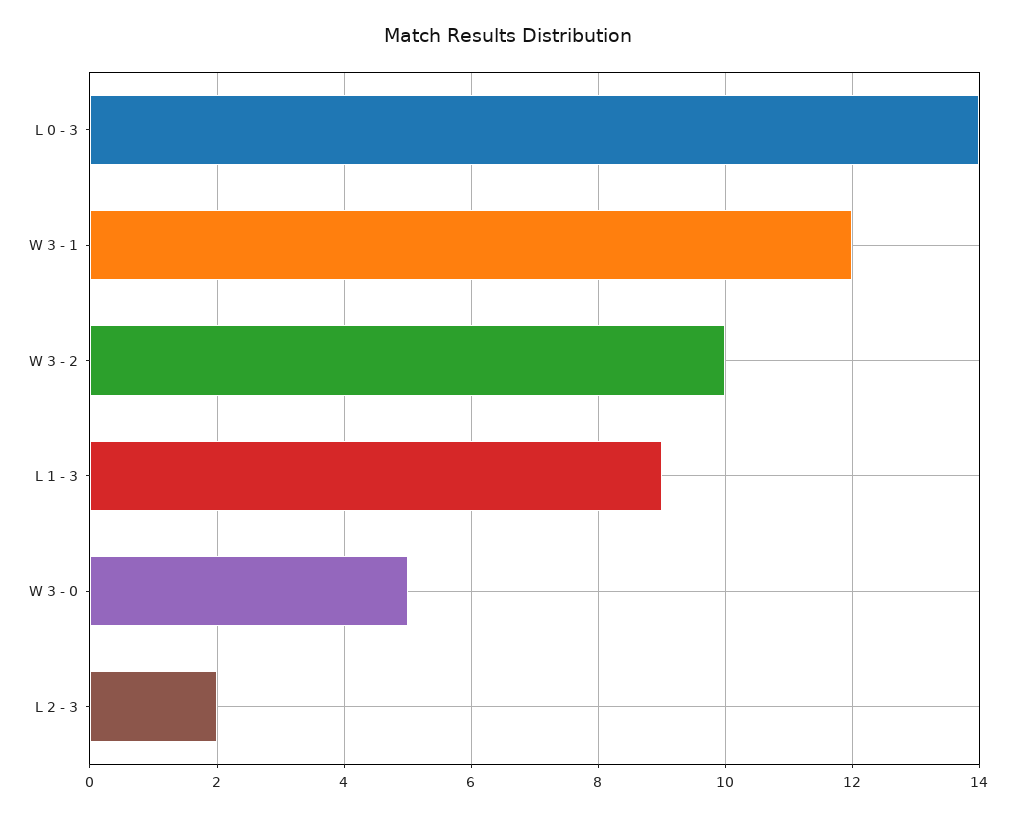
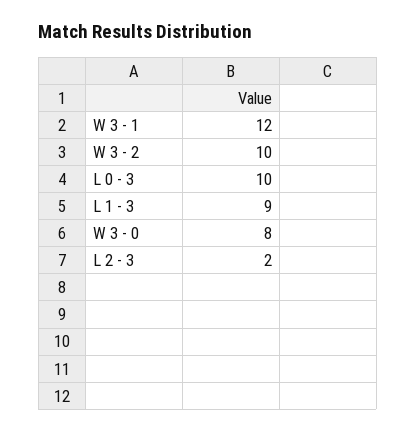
L 0 - 3: 14 -> 10
W 3 - 0: 5 -> 8

